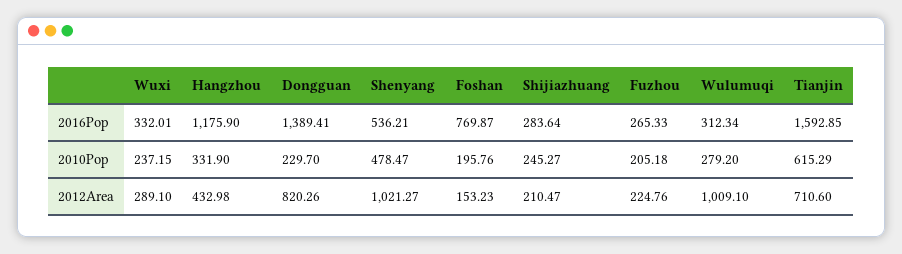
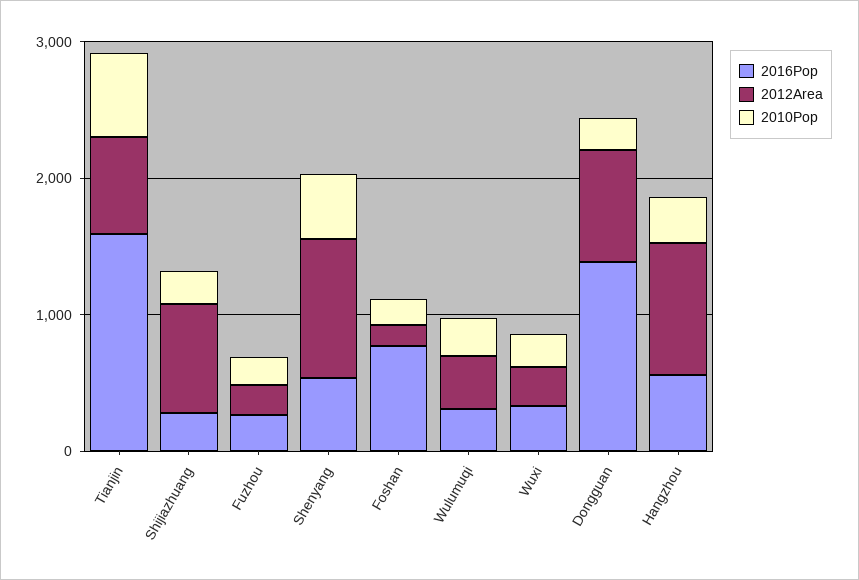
2016Pop, Hangzhou: 1175.9 -> 600
2012Area, Hangzhou: 432.98 -> 1000
2012Area, Shijiazhuang: 210.47 -> 800
2012Area, Wulumuqi: 1009.1 -> 400

